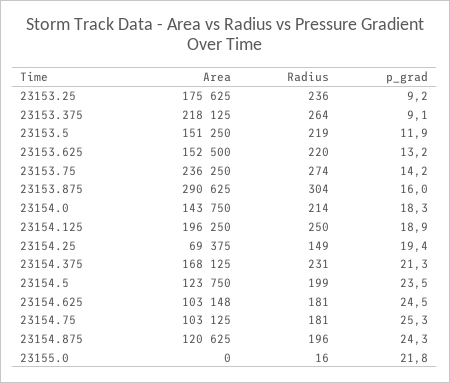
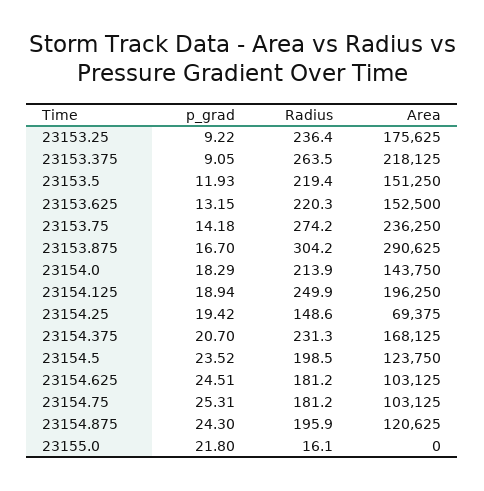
p_grad, 23153.875: 16 -> 16.7
p_grad, 23154.375: 21.3 -> 20.7
Area, 23154.625: 103148 -> 103125

